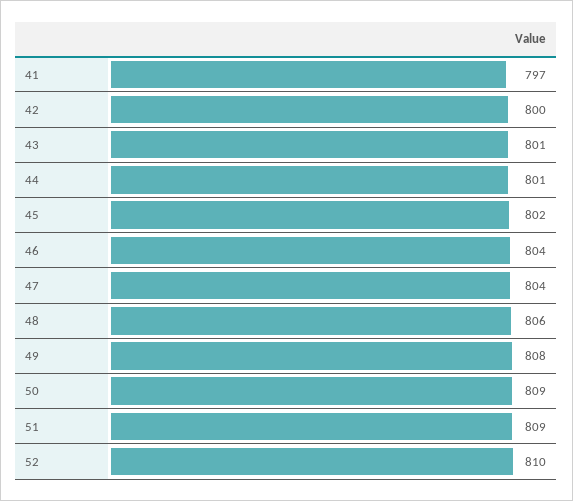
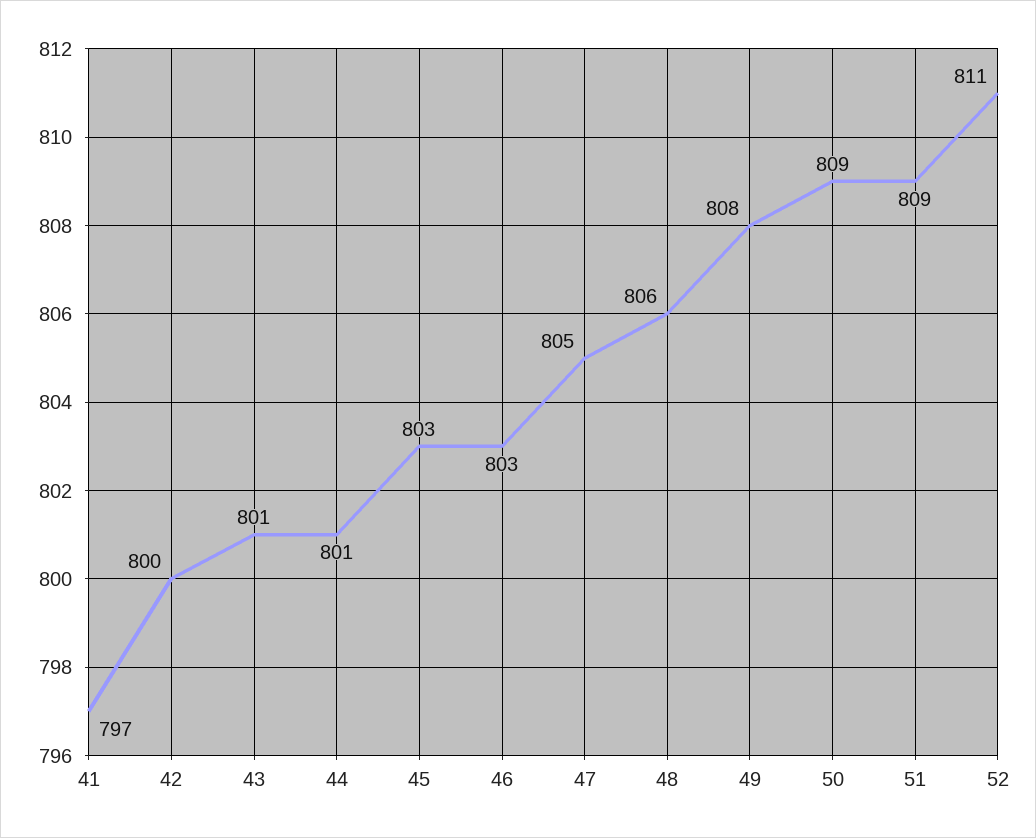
45: 802 -> 803
46: 804 -> 803
47: 804 -> 805
52: 810 -> 811

